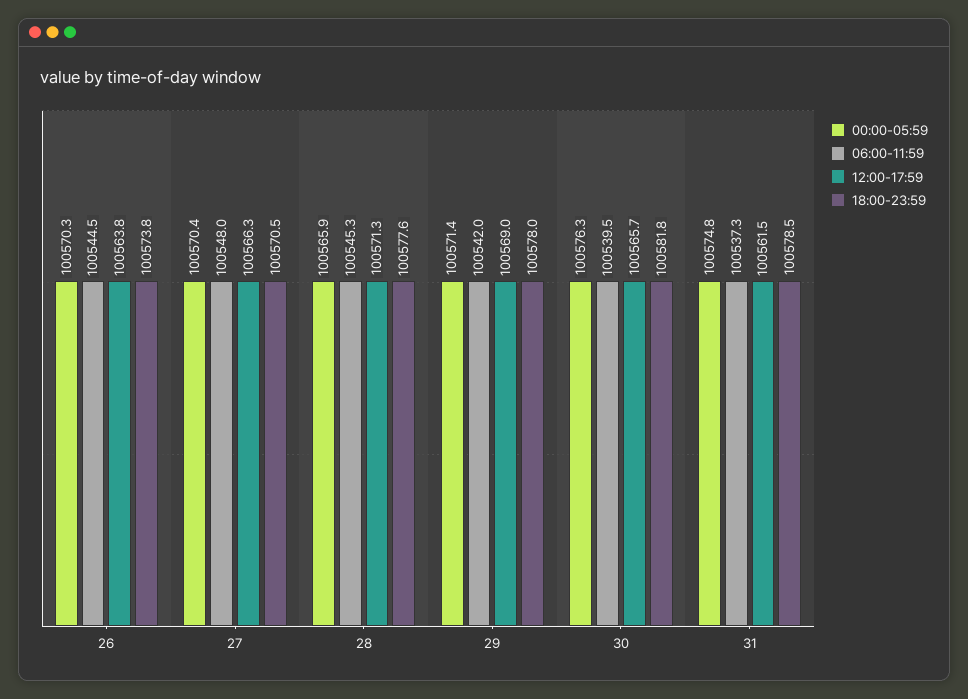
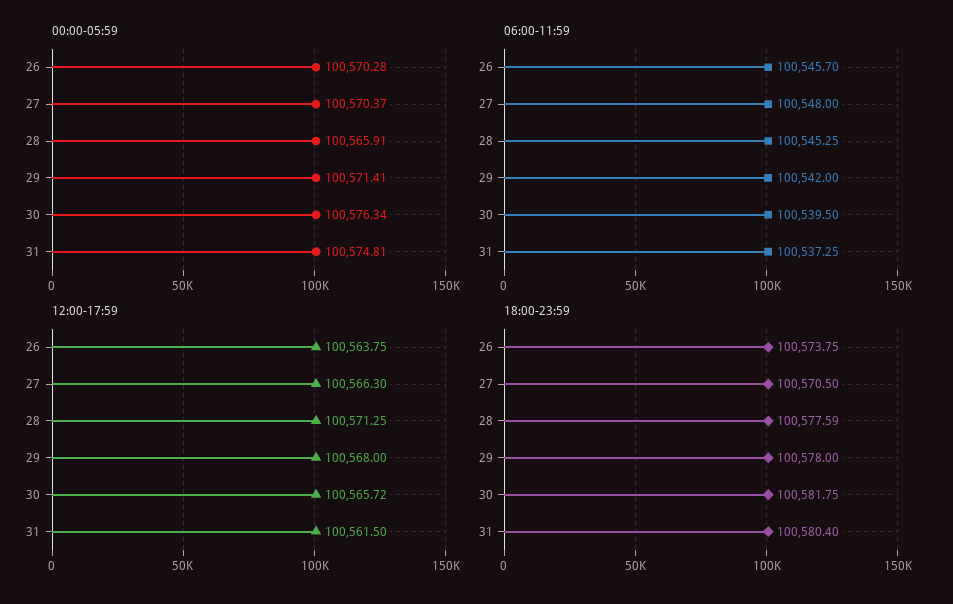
06:00-11:59, 26: 100544.5 -> 100545.7
12:00-17:59, 29: 100569 -> 100568
18:00-23:59, 31: 100578.5 -> 100580.4

